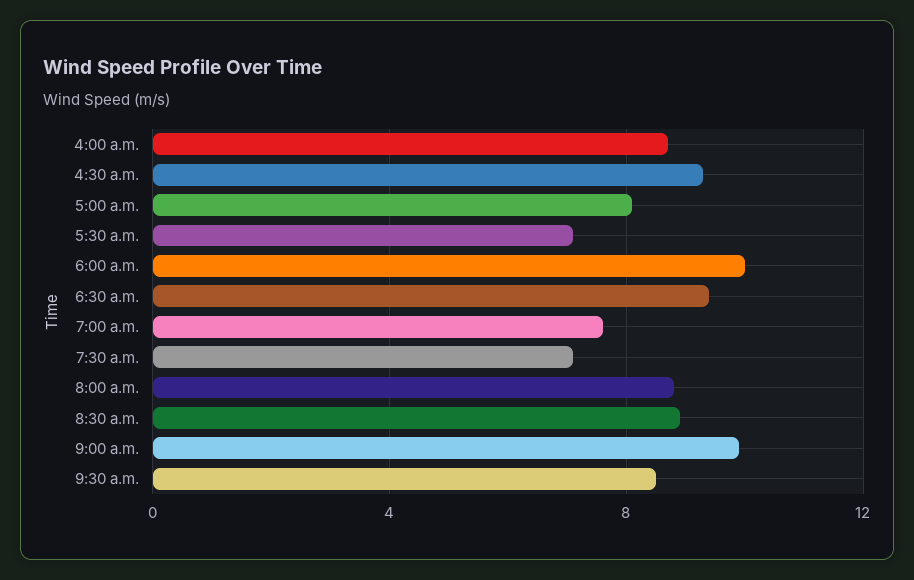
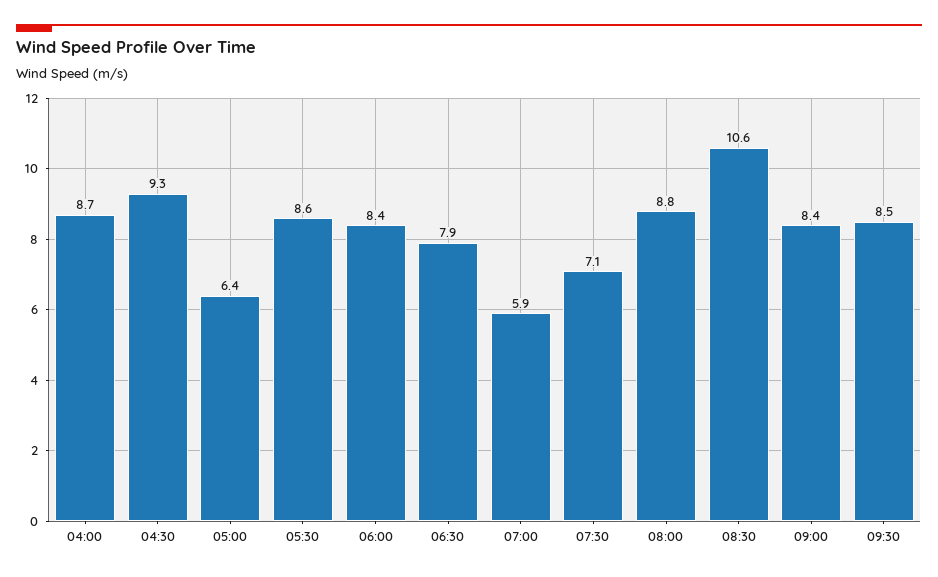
5:00 a.m.: 8 -> 6.4
5:30 a.m.: 7 -> 8.6
6:00 a.m.: 10 -> 8.4
6:30 a.m.: 9.5 -> 7.9
7:00 a.m.: 7.5 -> 5.9
8:30 a.m.: 9 -> 10.6
9:00 a.m.: 10 -> 8.4

